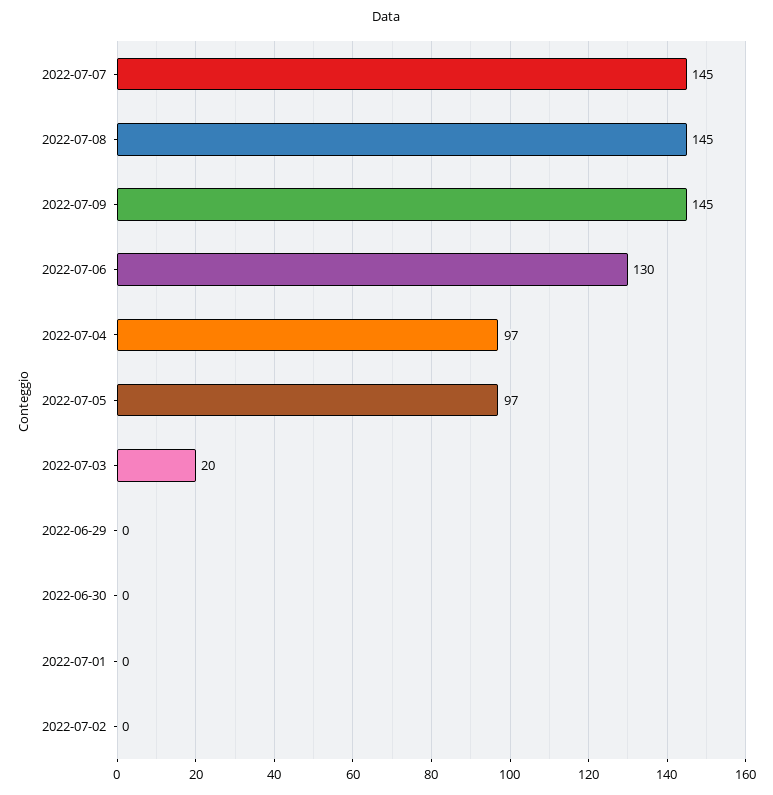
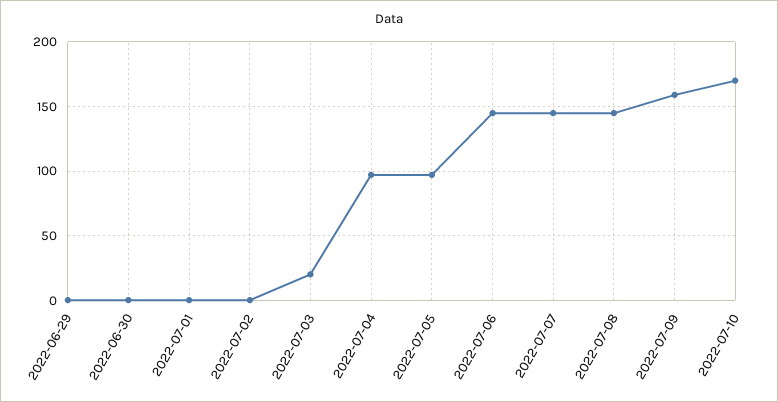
2022-07-09: 145 -> 160
2022-07-06: 130 -> 145
2022-07-10: none -> 170

